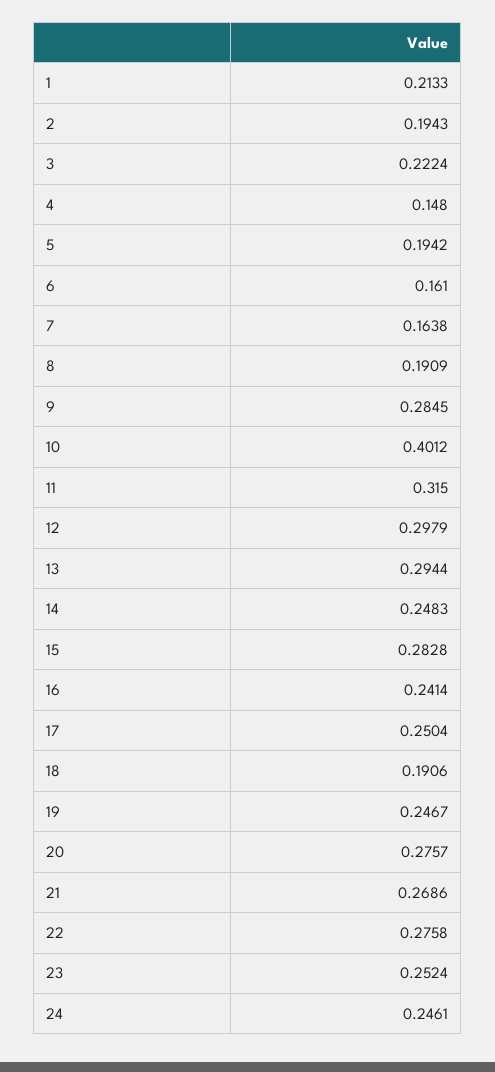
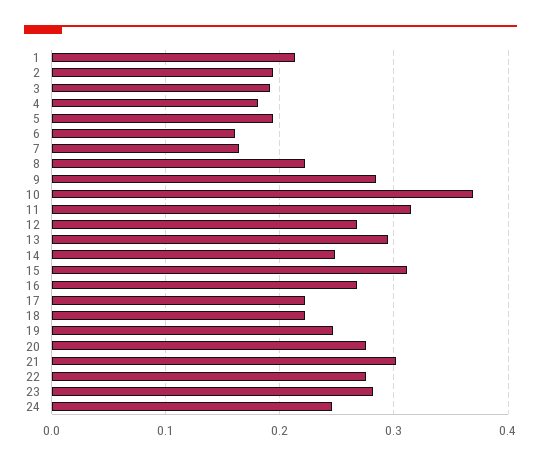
3: 0.2224 -> 0.19
4: 0.148 -> 0.18
8: 0.1909 -> 0.22
10: 0.4012 -> 0.37
12: 0.2979 -> 0.27
15: 0.2828 -> 0.31
16: 0.2414 -> 0.27
17: 0.2504 -> 0.22
18: 0.1906 -> 0.22
21: 0.2686 -> 0.3
23: 0.2524 -> 0.28

